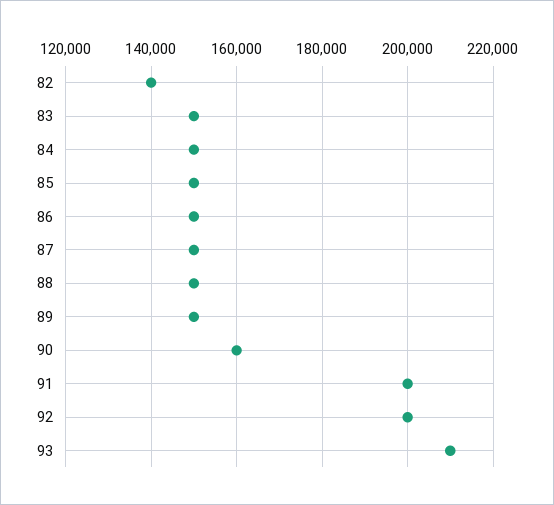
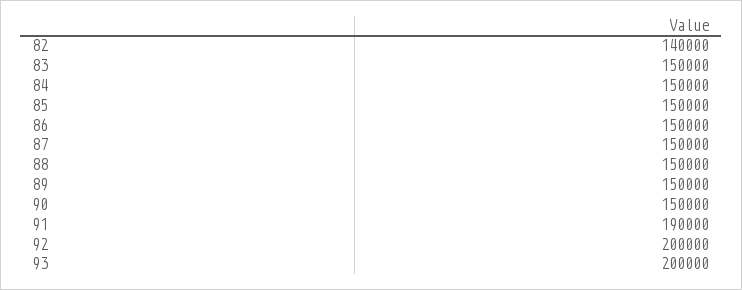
90: 160000 -> 150000
91: 200000 -> 190000
93: 210000 -> 200000

